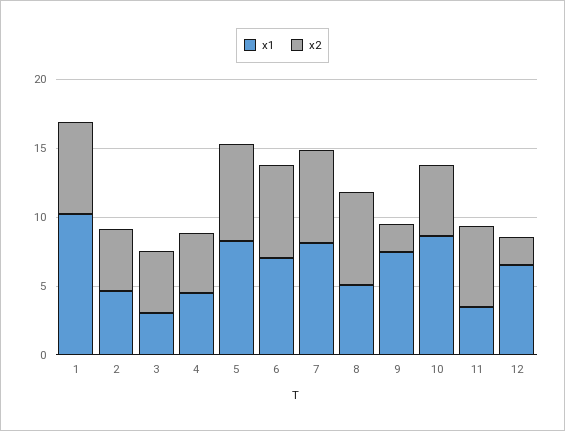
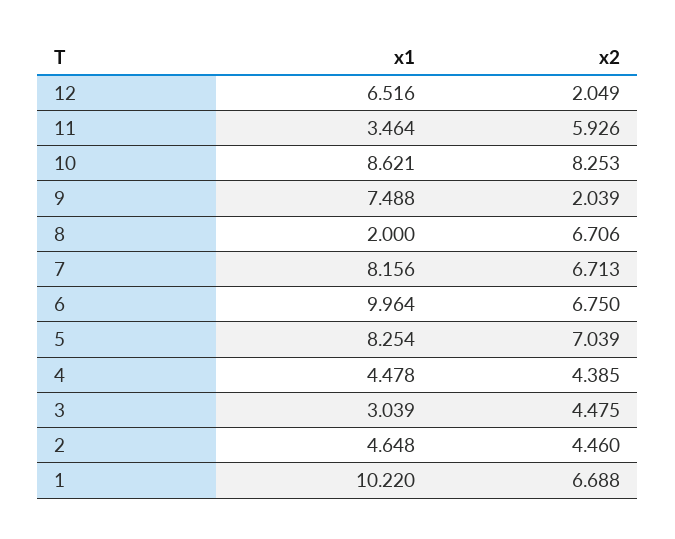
x1, 6: 7 -> 9.964
x1, 8: 5 -> 2
x2, 10: 5 -> 8.253

